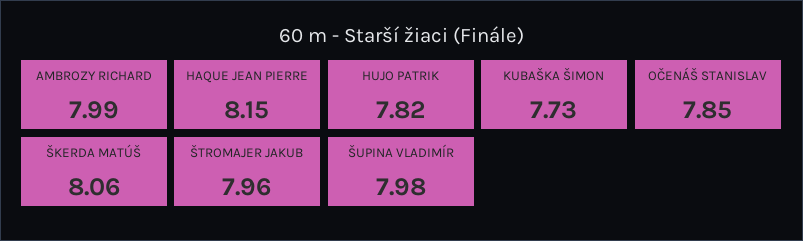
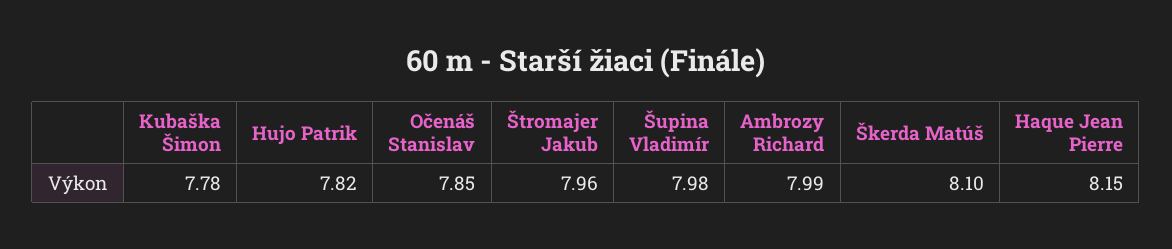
KUBAŠKA ŠIMON: 7.73 -> 7.78
ŠKERDA MATÚŠ: 8.06 -> 8.1

